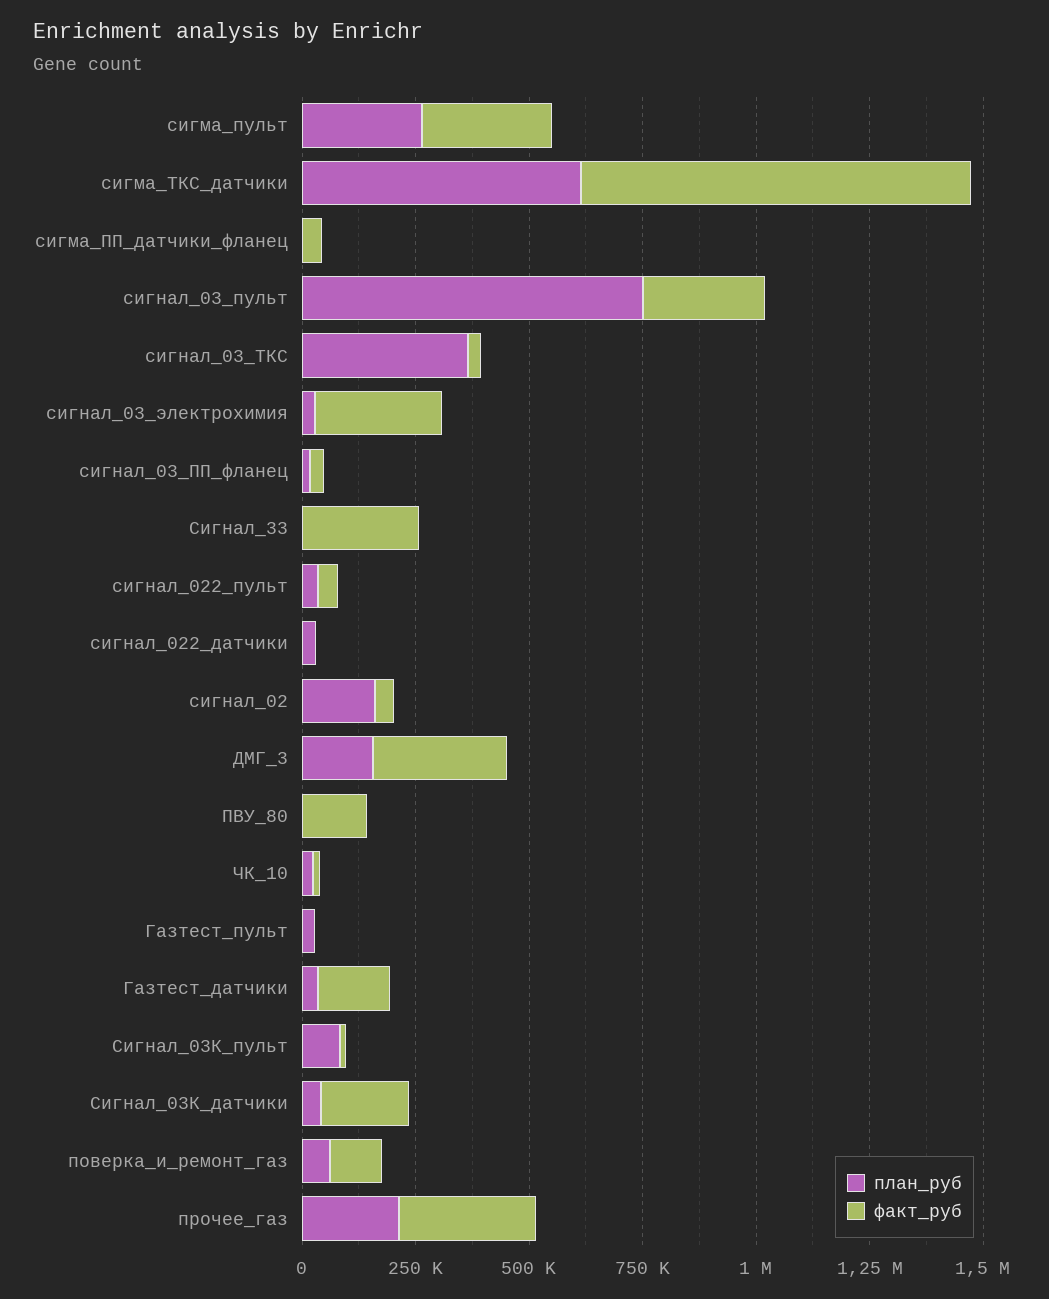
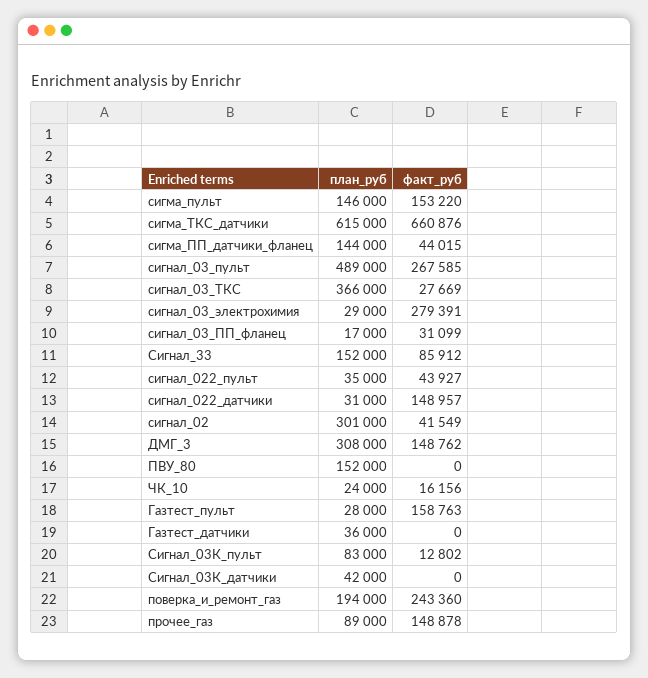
план_руб, сигма_пульт: 250000 -> 146000
факт_руб, сигма_пульт: 300000 -> 153220
факт_руб, сигма_ТКС_датчики: 850000 -> 660876
план_руб, сигма_ПП_датчики_фланец: 0 -> 144000
план_руб, сигнал_03_пульт: 750000 -> 489000
план_руб, Сигнал_33: 0 -> 152000
факт_руб, Сигнал_33: 250000 -> 85912
факт_руб, сигнал_022_датчики: 0 -> 148957
план_руб, сигнал_02: 150000 -> 301000
план_руб, ДМГ_3: 150000 -> 308000
факт_руб, ДМГ_3: 300000 -> 148762
план_руб, ПВУ_80: 0 -> 152000
факт_руб, ПВУ_80: 150000 -> 0
факт_руб, Газтест_пульт: 0 -> 158763
факт_руб, Газтест_датчики: 150000 -> 0
факт_руб, Сигнал_03К_датчики: 200000 -> 0
план_руб, поверка_и_ремонт_газ: 50000 -> 194000
факт_руб, поверка_и_ремонт_газ: 100000 -> 243360
план_руб, прочее_газ: 200000 -> 89000
факт_руб, прочее_газ: 300000 -> 148878

